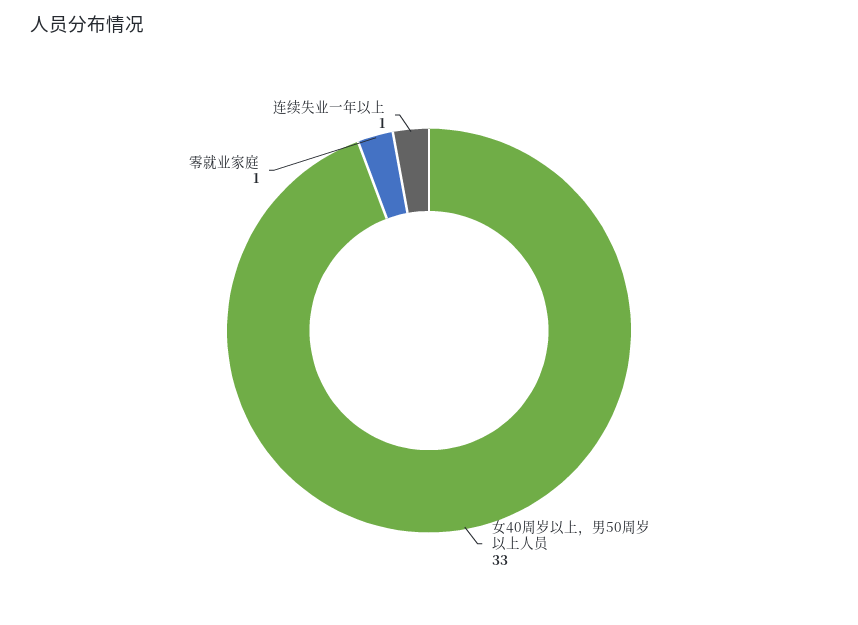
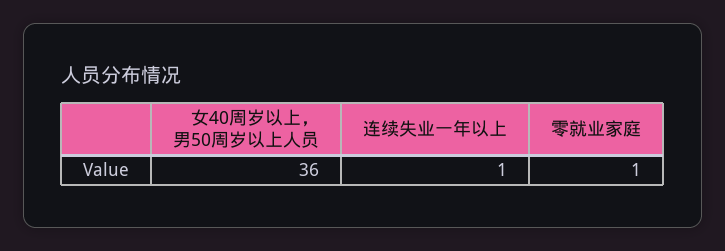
女40周岁以上，男50周岁以上人员: 33 -> 36

